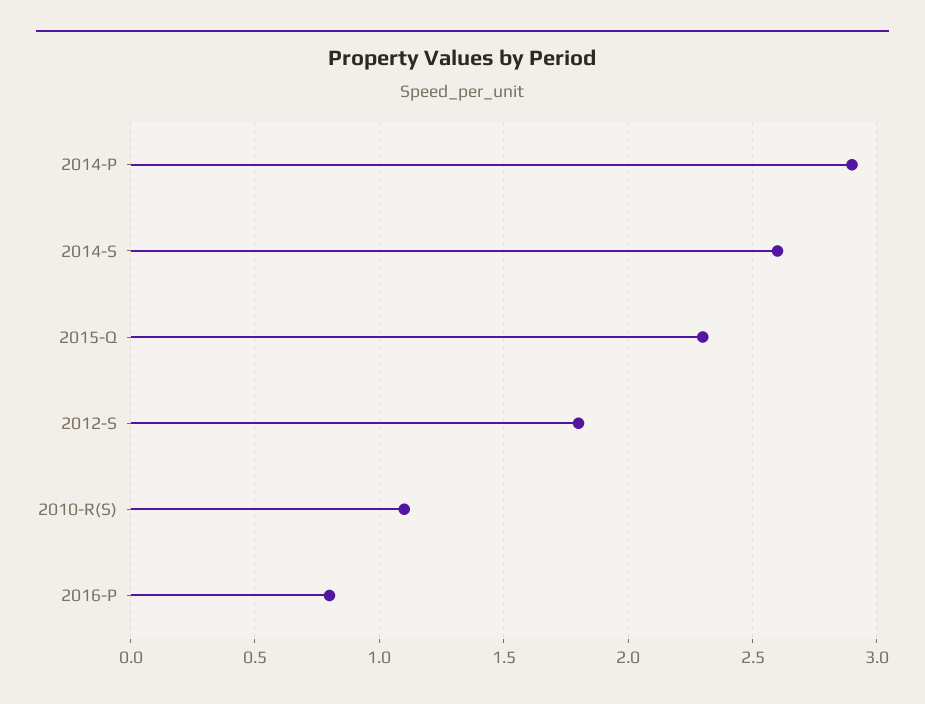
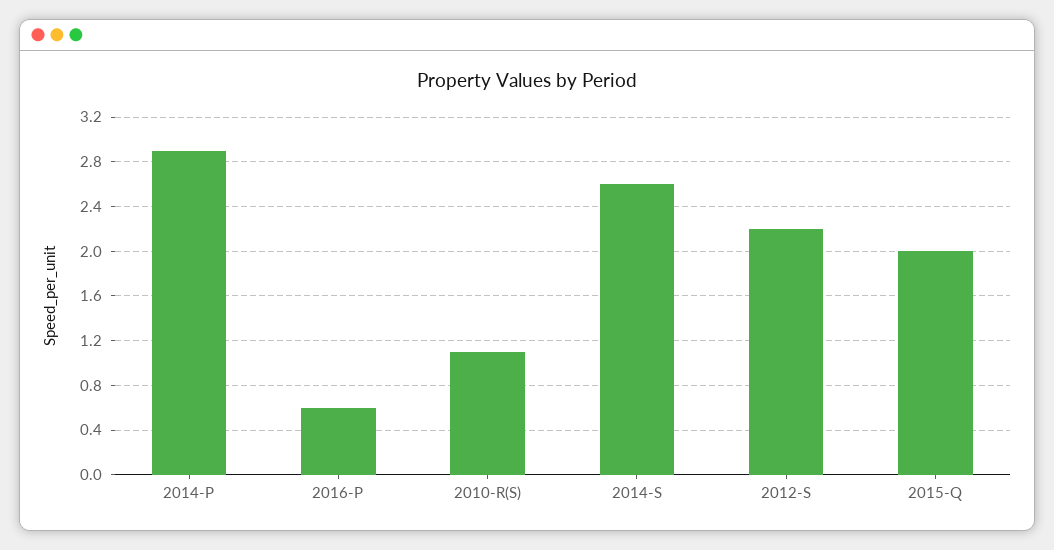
2015-Q: 2.3 -> 2
2012-S: 1.8 -> 2.2
2016-P: 0.8 -> 0.6

